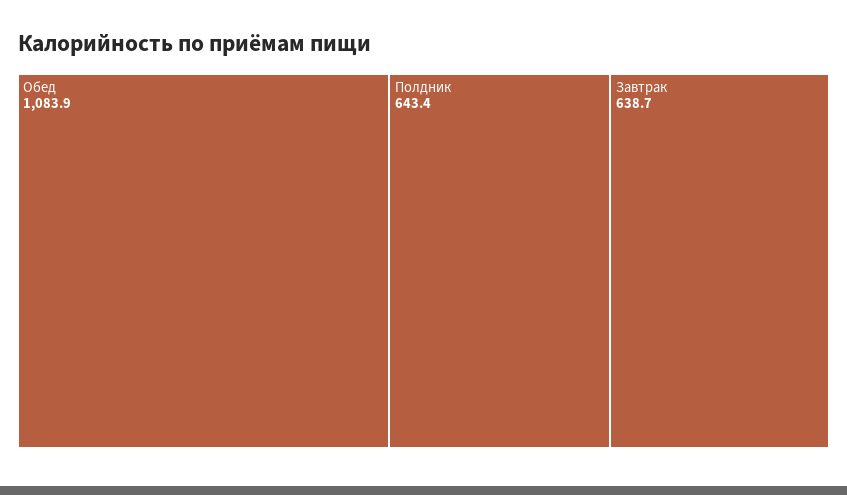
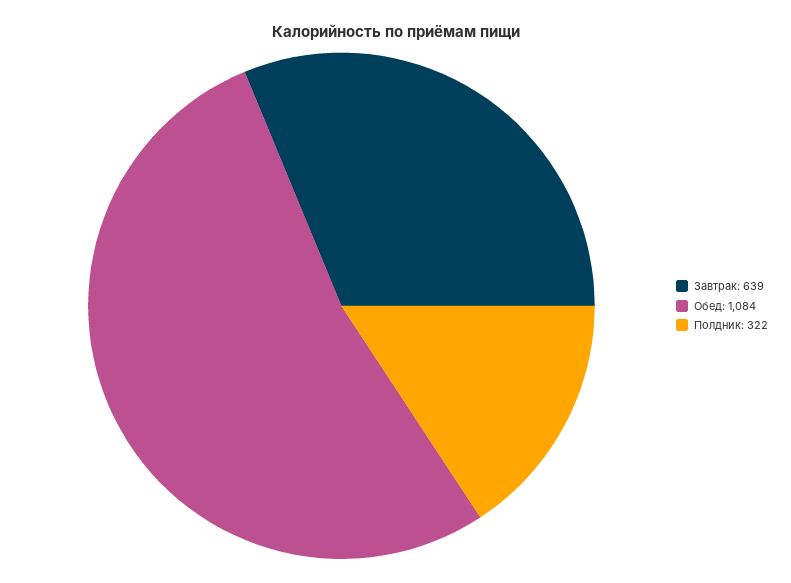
Полдник: 643.4 -> 322

